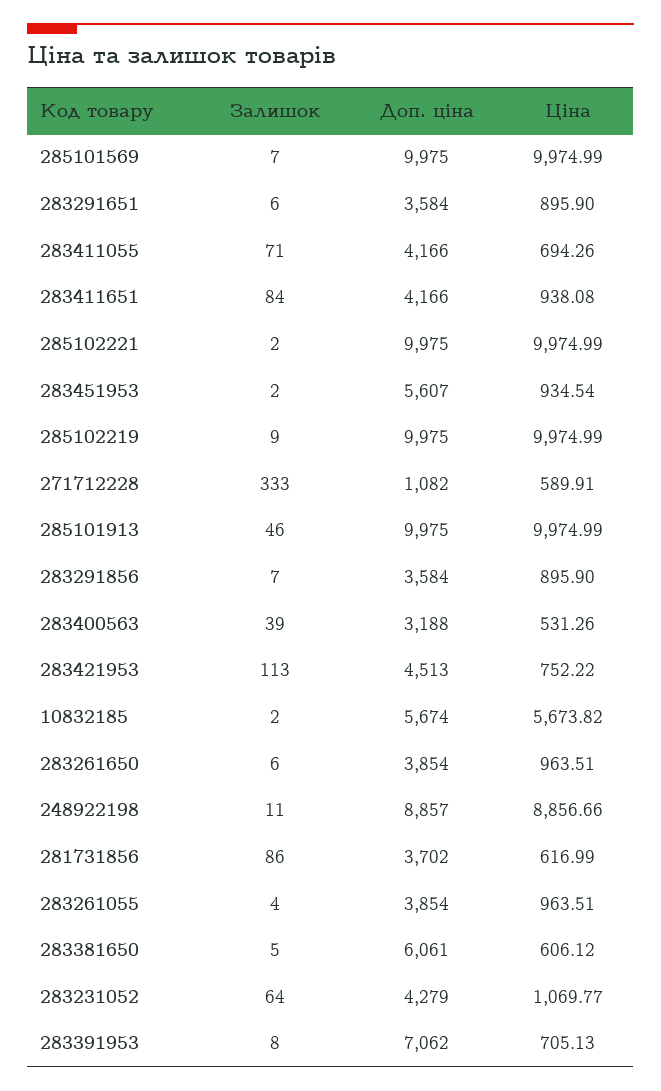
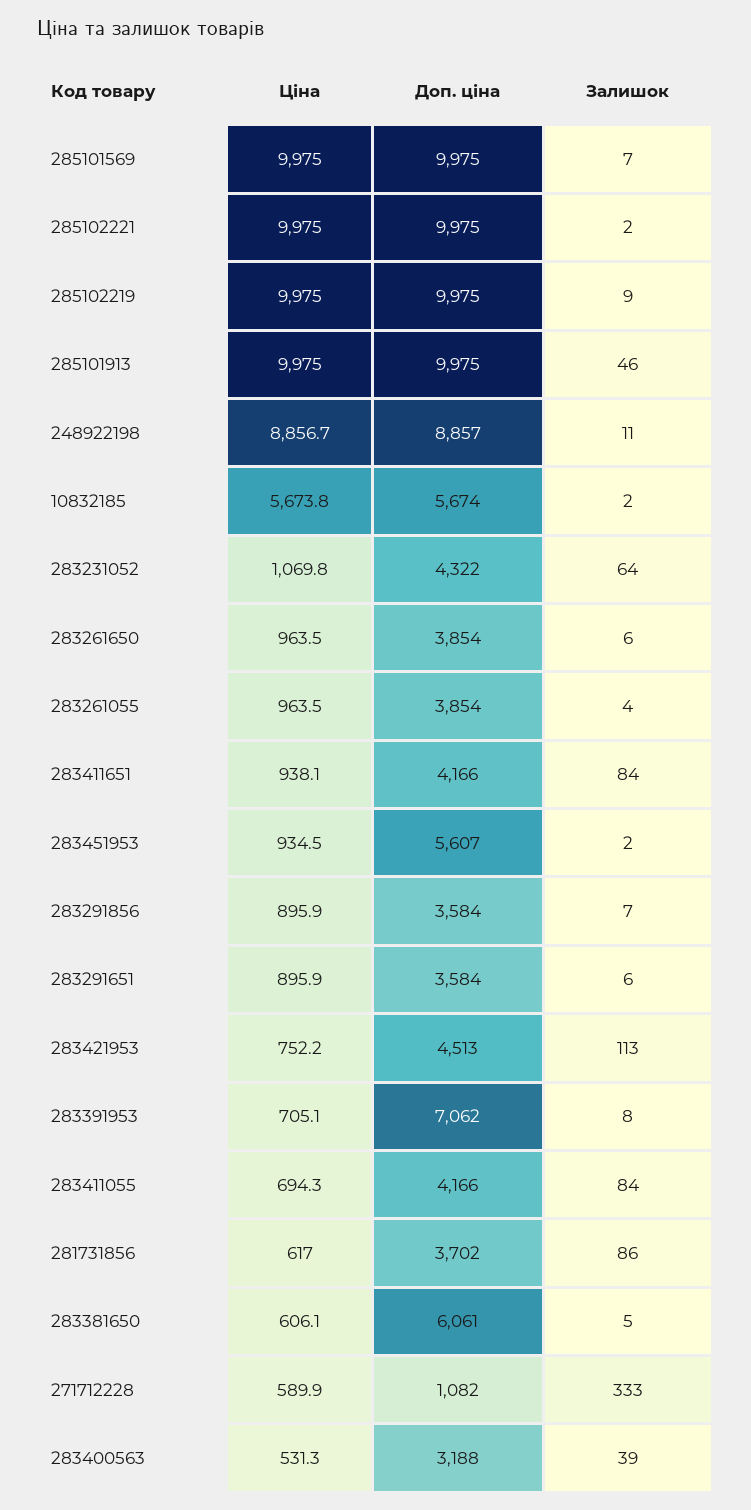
Залишок, 283411055: 71 -> 84
Доп. ціна, 283231052: 4279 -> 4322

